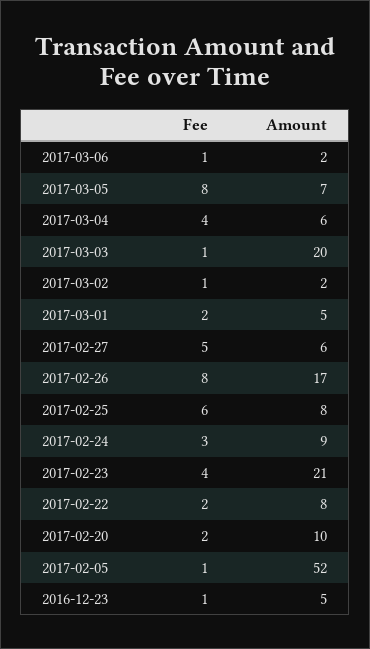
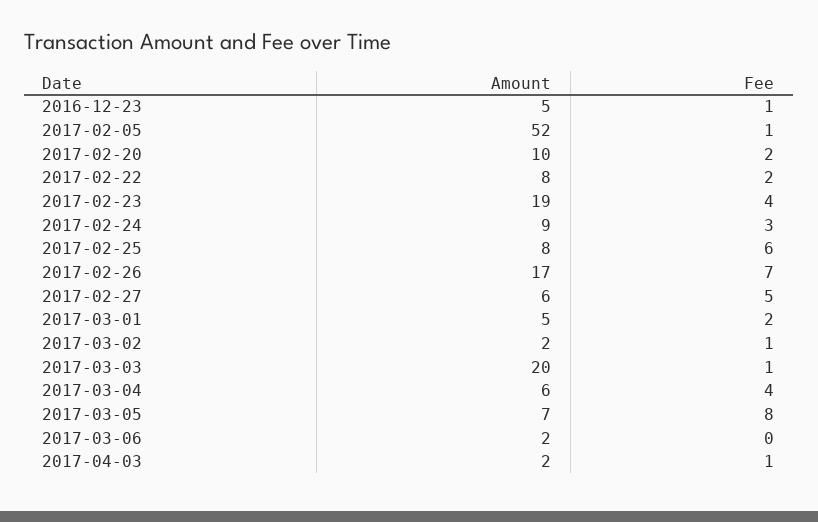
Fee, 2017-03-06: 1 -> 0
Fee, 2017-02-26: 8 -> 7
Amount, 2017-02-23: 21 -> 19
Amount, 2017-04-03: none -> 2
Fee, 2017-04-03: none -> 1

